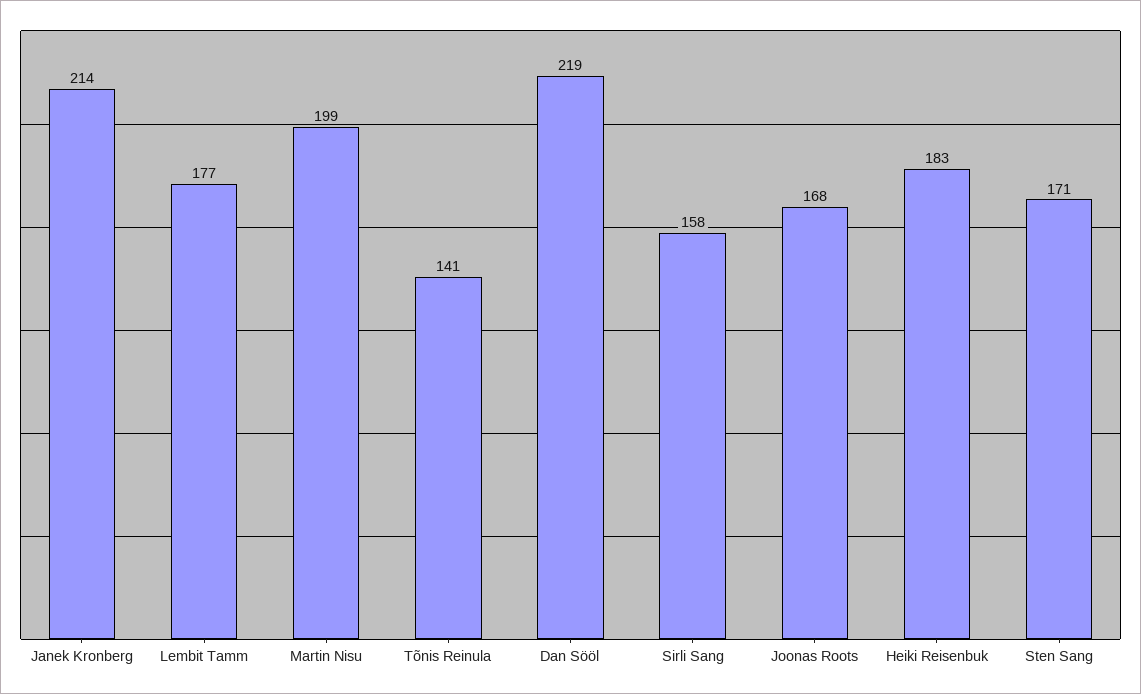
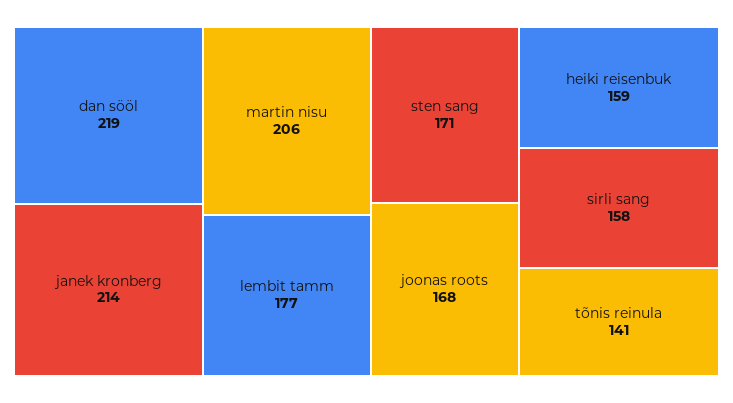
Martin Nisu: 199 -> 206
Heiki Reisenbuk: 183 -> 159

